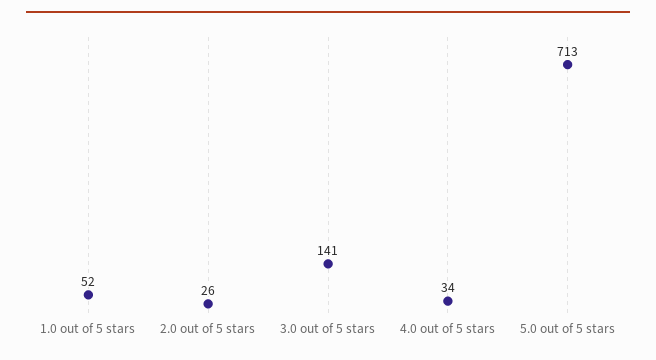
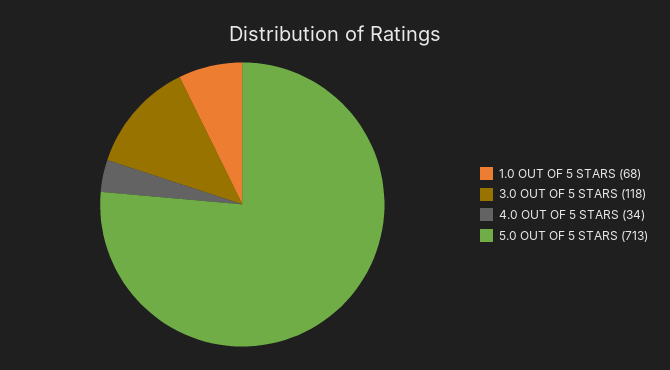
1.0 out of 5 stars: 52 -> 68
2.0 out of 5 stars: 26 -> none
3.0 out of 5 stars: 141 -> 118

